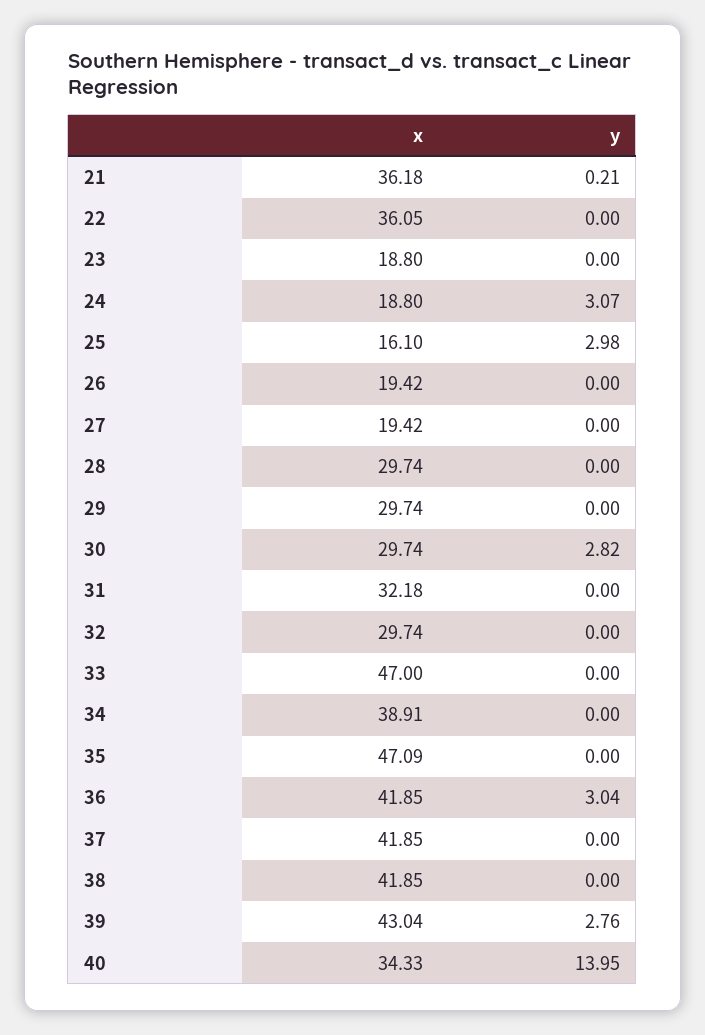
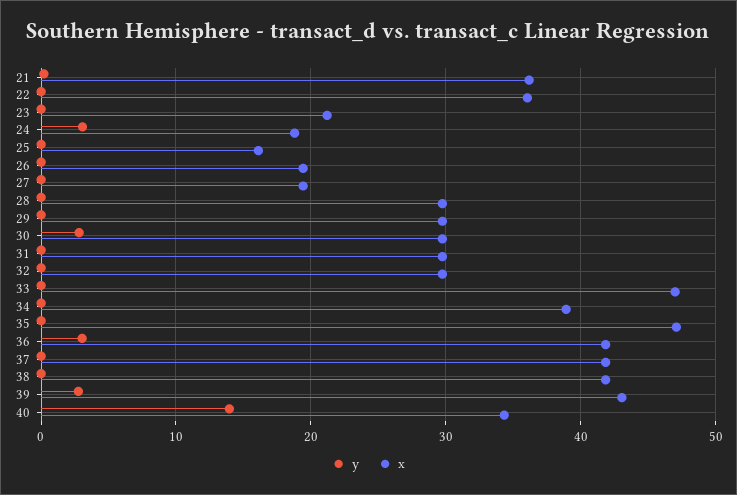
x, 23: 18.8 -> 21
y, 25: 2.98 -> 0
x, 31: 32.18 -> 30

